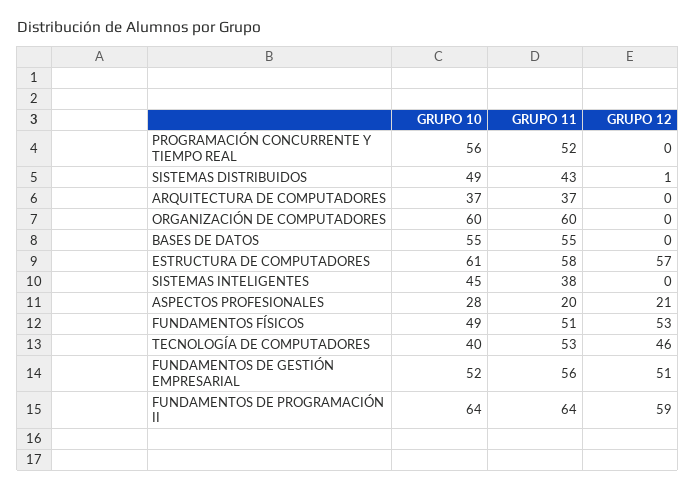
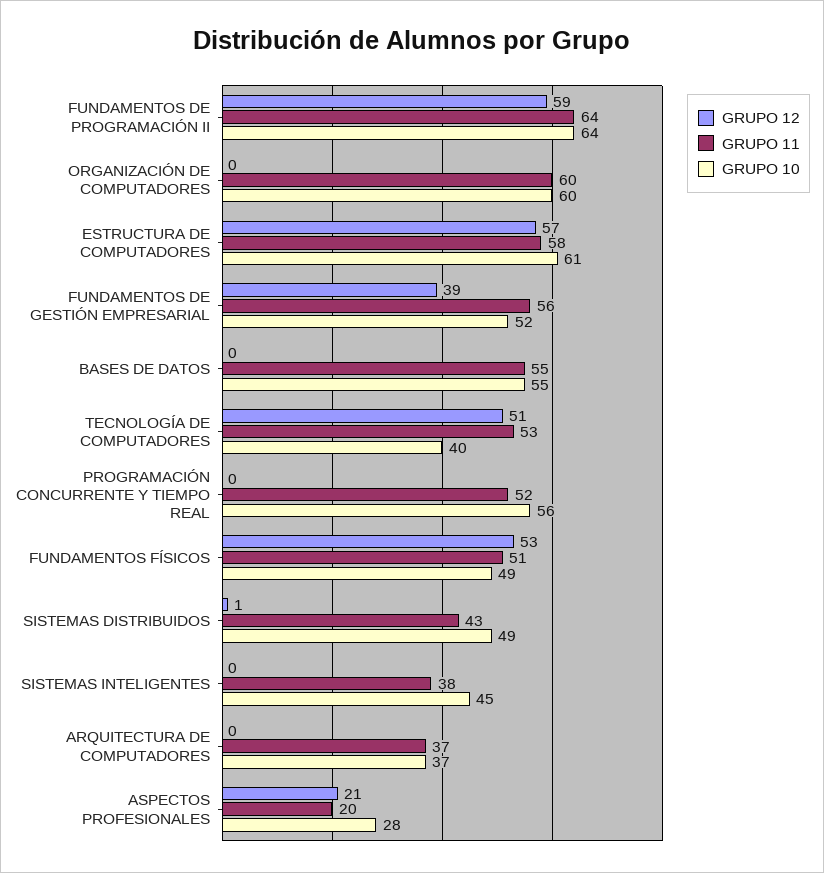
GRUPO 12, TECNOLOGÍA DE COMPUTADORES: 46 -> 51
GRUPO 12, FUNDAMENTOS DE GESTIÓN EMPRESARIAL: 51 -> 39

